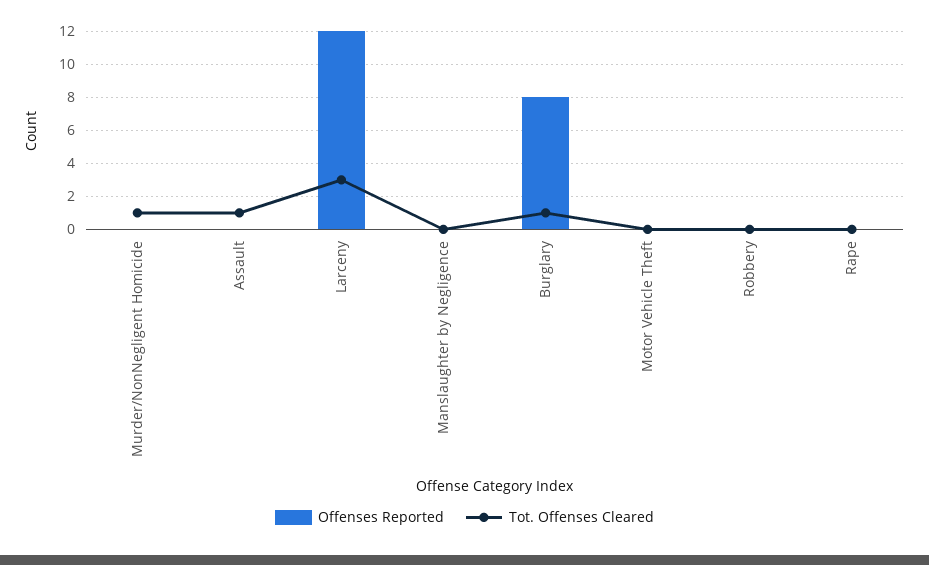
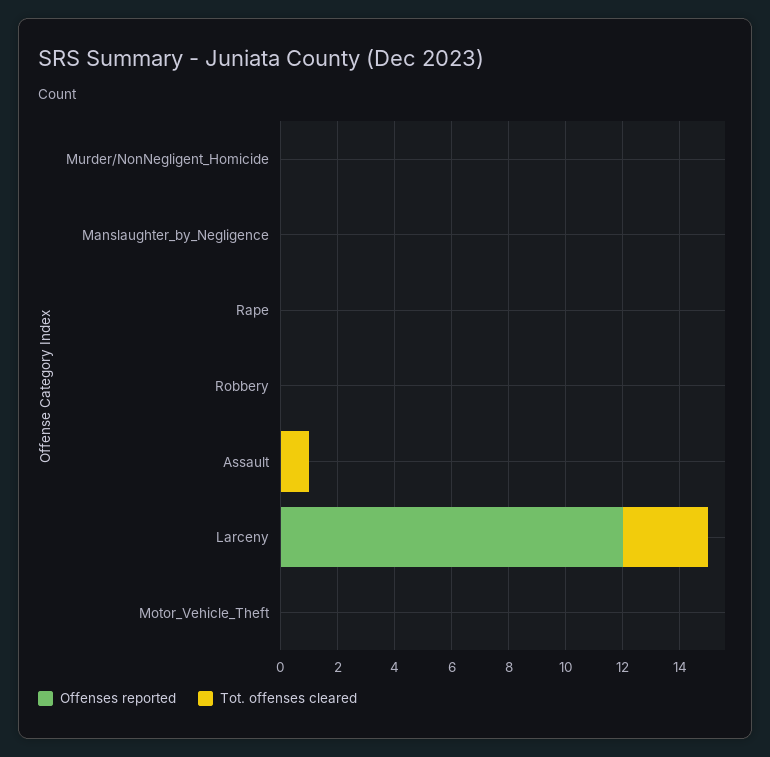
Tot. Offenses Cleared, Murder/NonNegligent Homicide: 1 -> 0
Offenses Reported, Burglary: 8 -> none
Tot. Offenses Cleared, Burglary: 1 -> none

